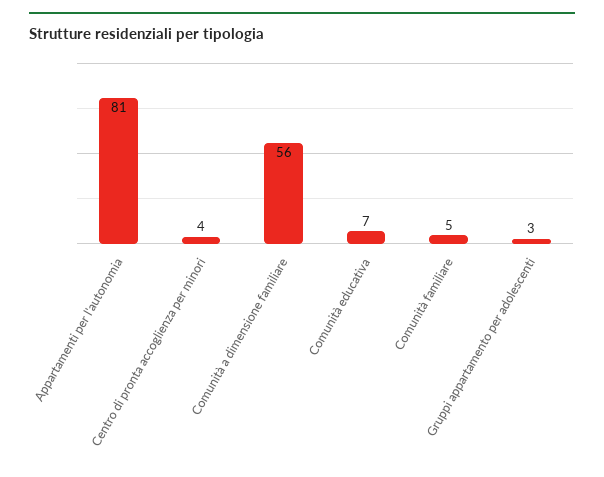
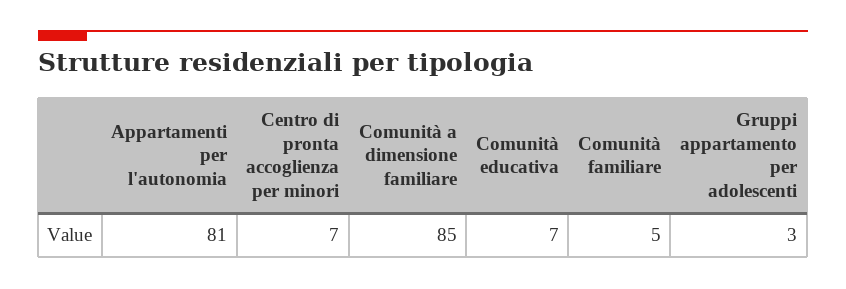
Centro di pronta accoglienza per minori: 4 -> 7
Comunità a dimensione familiare: 56 -> 85

